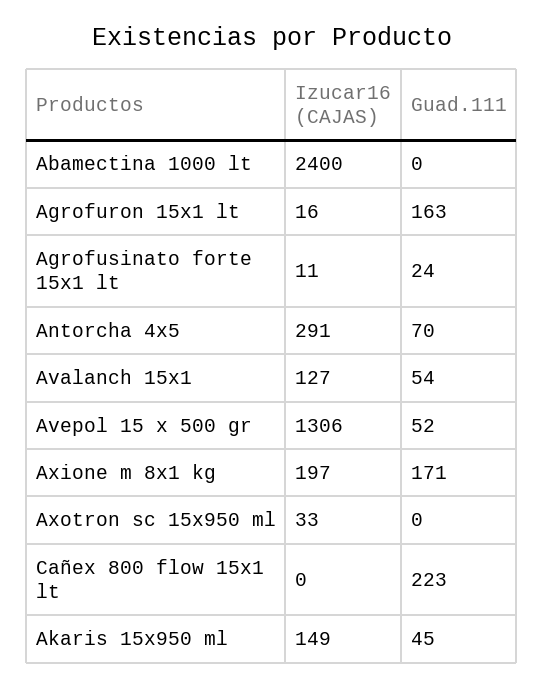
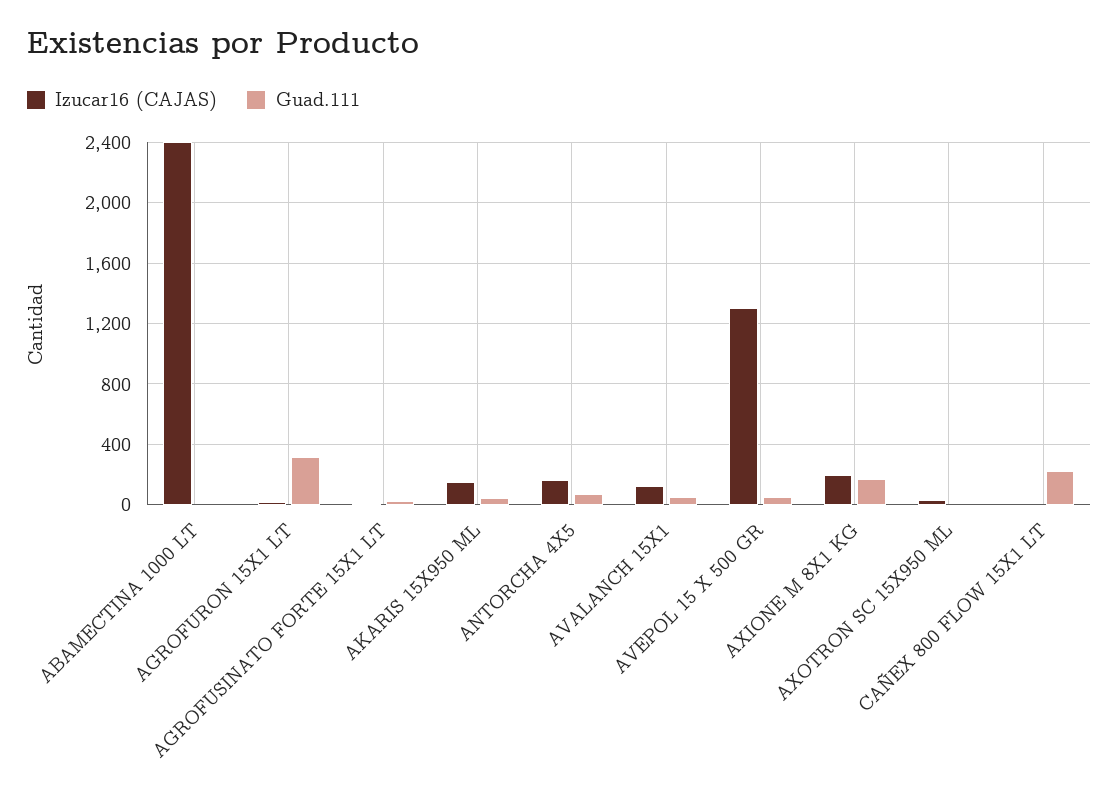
Guad.111, Agrofuron 15x1 lt: 163 -> 300
Izucar16 (CAJAS), Antorcha 4x5: 291 -> 150

